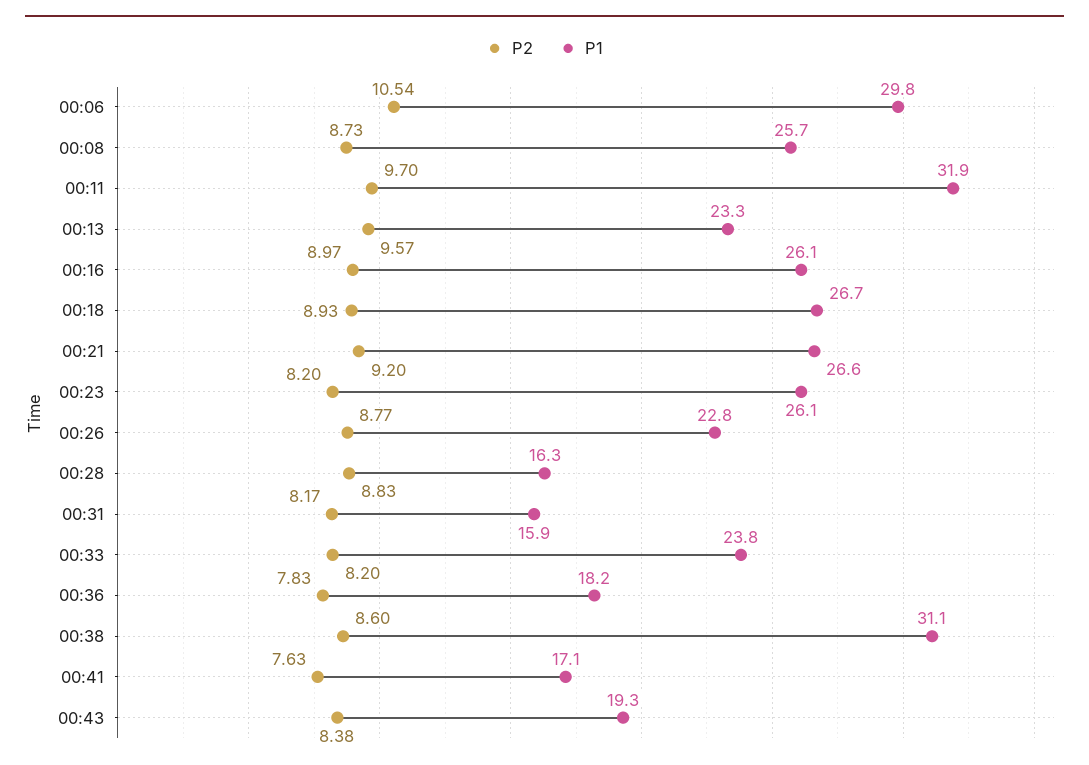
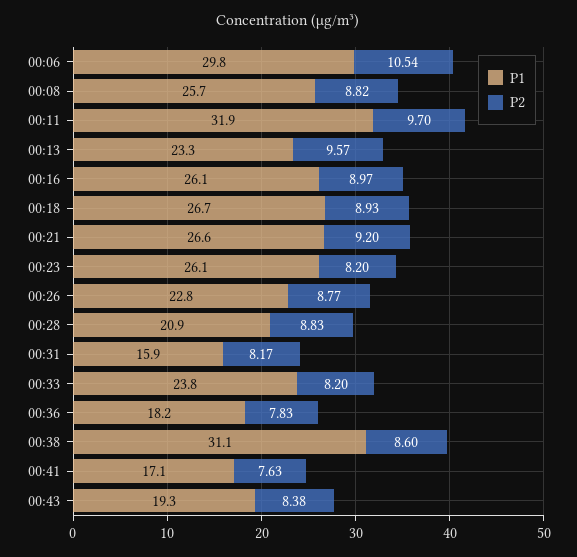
P2, 00:08: 8.73 -> 8.82
P1, 00:28: 16.3 -> 20.9

